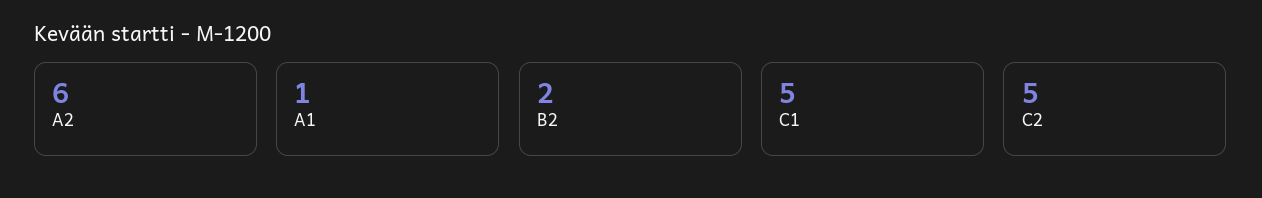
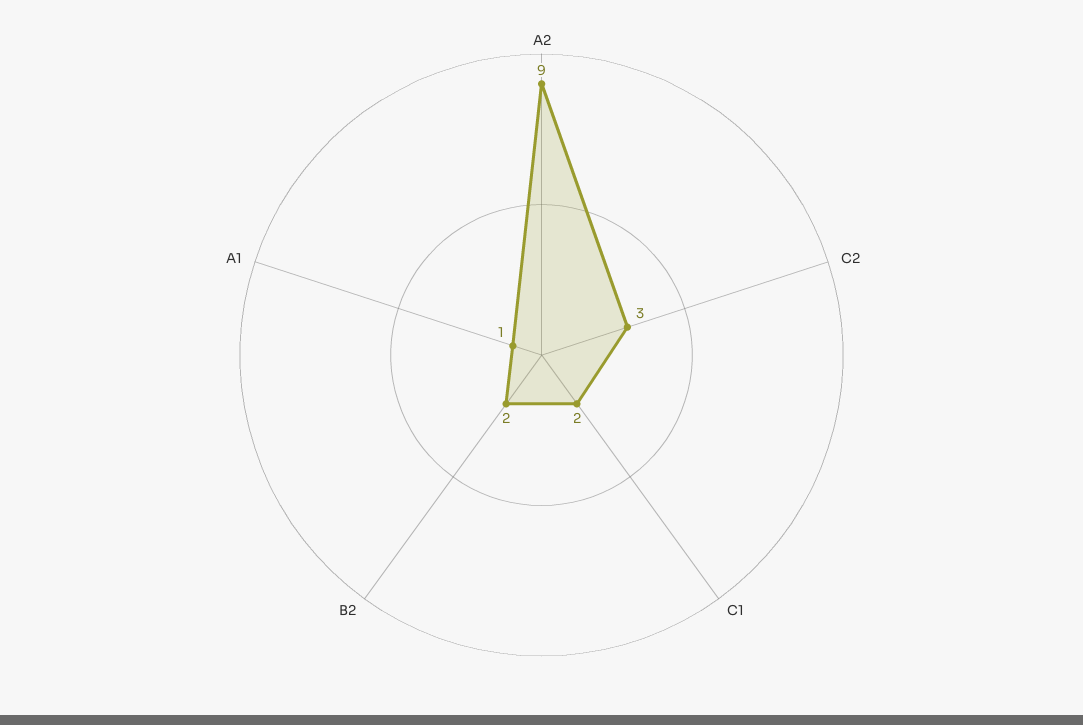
A2: 6 -> 9
C1: 5 -> 2
C2: 5 -> 3

